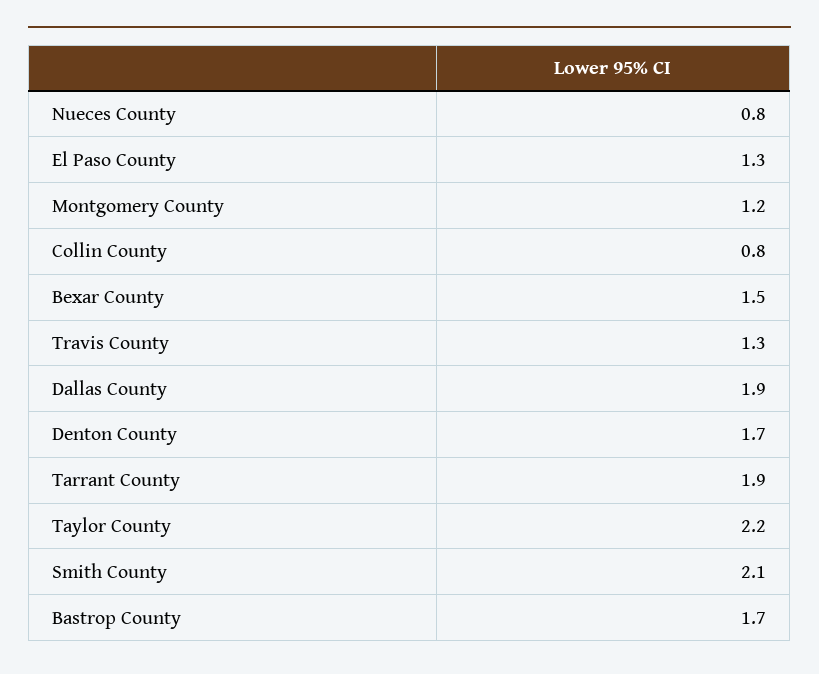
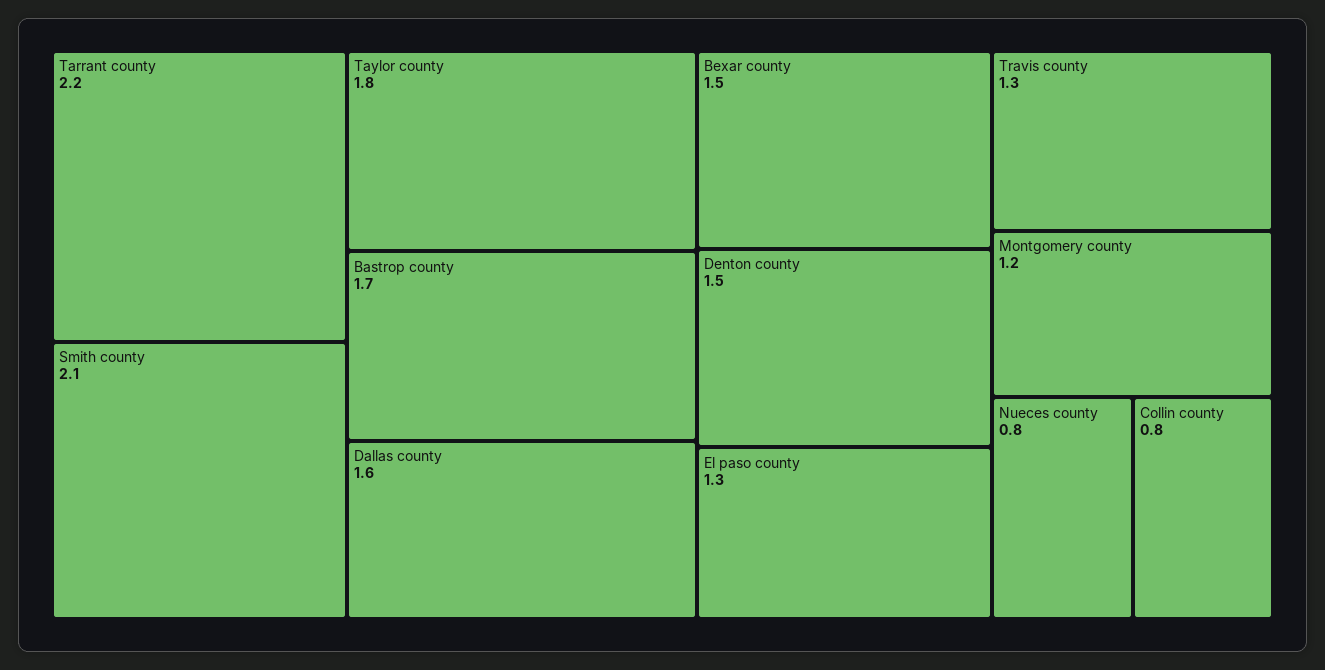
Dallas County: 1.9 -> 1.6
Denton County: 1.7 -> 1.5
Tarrant County: 1.9 -> 2.2
Taylor County: 2.2 -> 1.8

